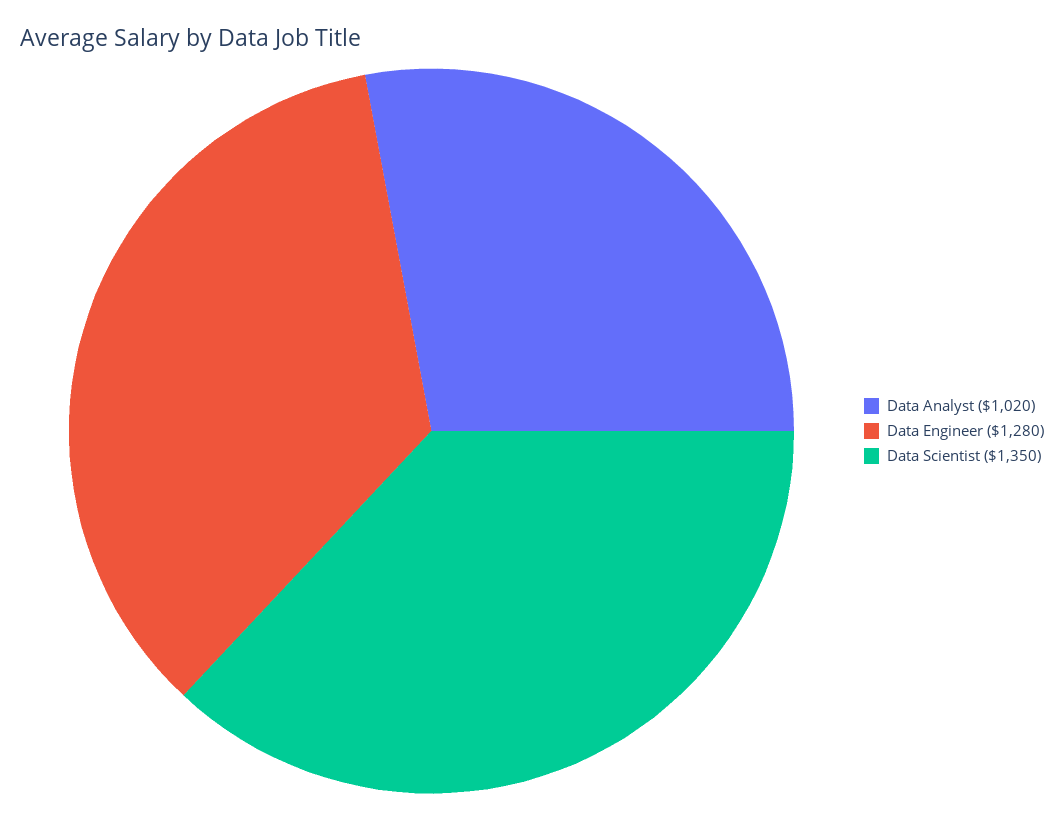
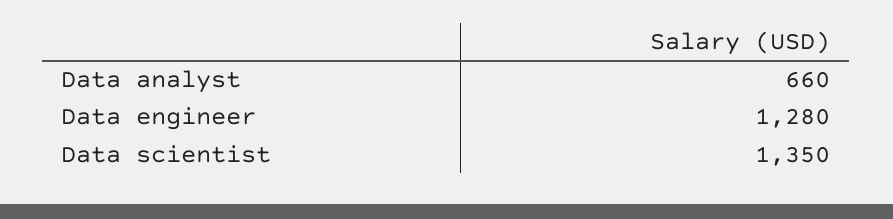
Data Analyst: 1020 -> 660

